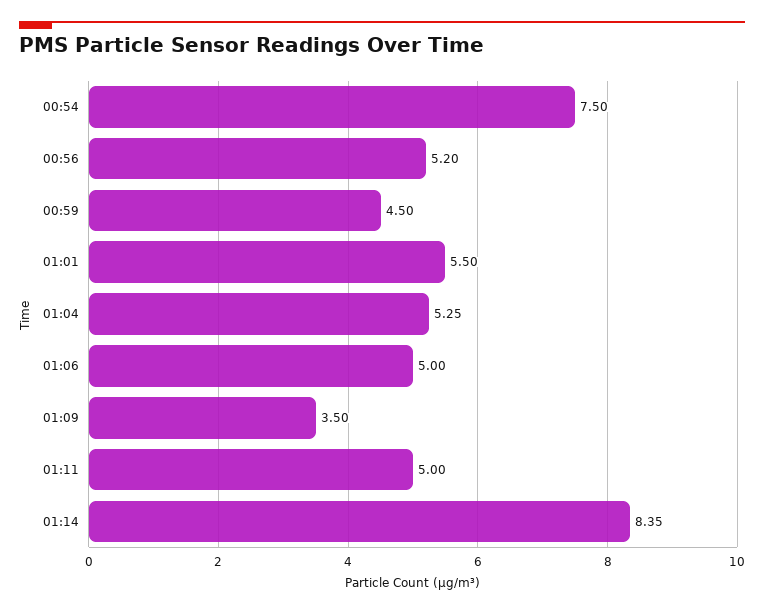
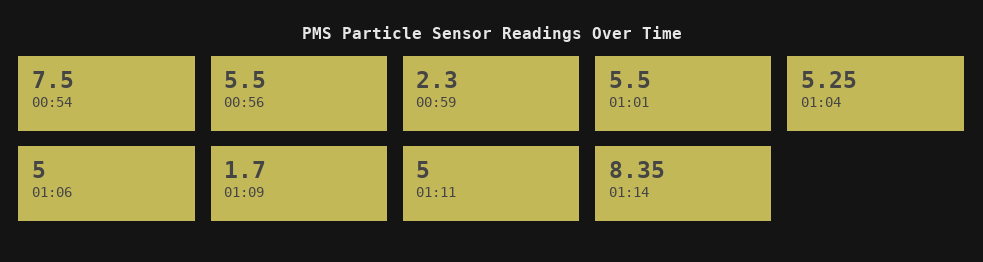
00:56: 5.2 -> 5.5
00:59: 4.5 -> 2.3
01:09: 3.5 -> 1.7

